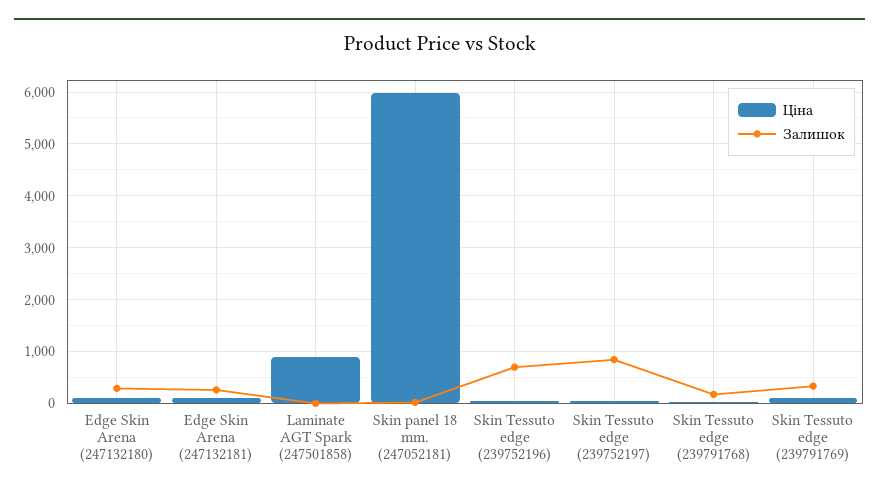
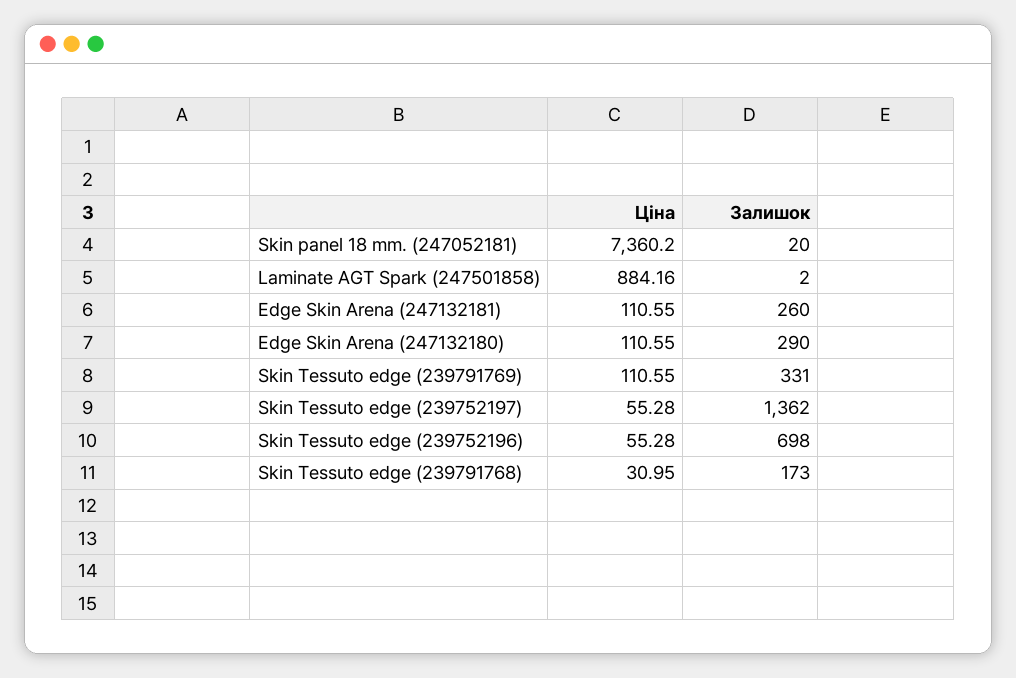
Ціна, Skin panel 18 mm. (247052181): 6000 -> 7360.2
Залишок, Skin Tessuto edge (239752197): 800 -> 1362

